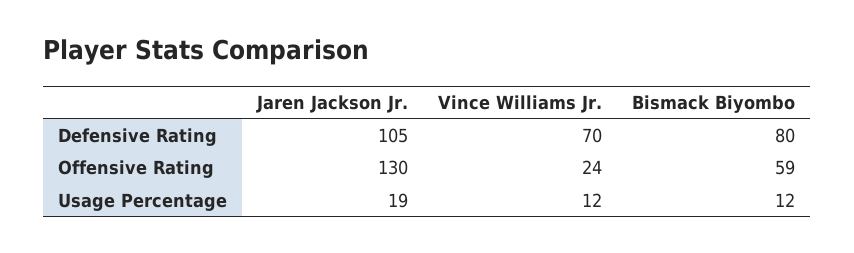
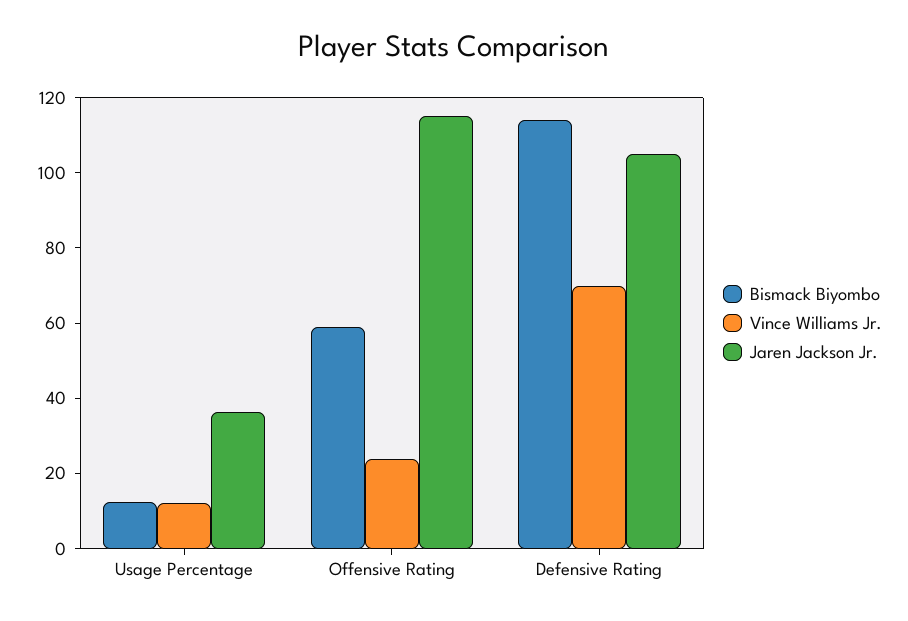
Bismack Biyombo, Defensive Rating: 80 -> 115
Jaren Jackson Jr., Offensive Rating: 130 -> 115
Jaren Jackson Jr., Usage Percentage: 19 -> 35

